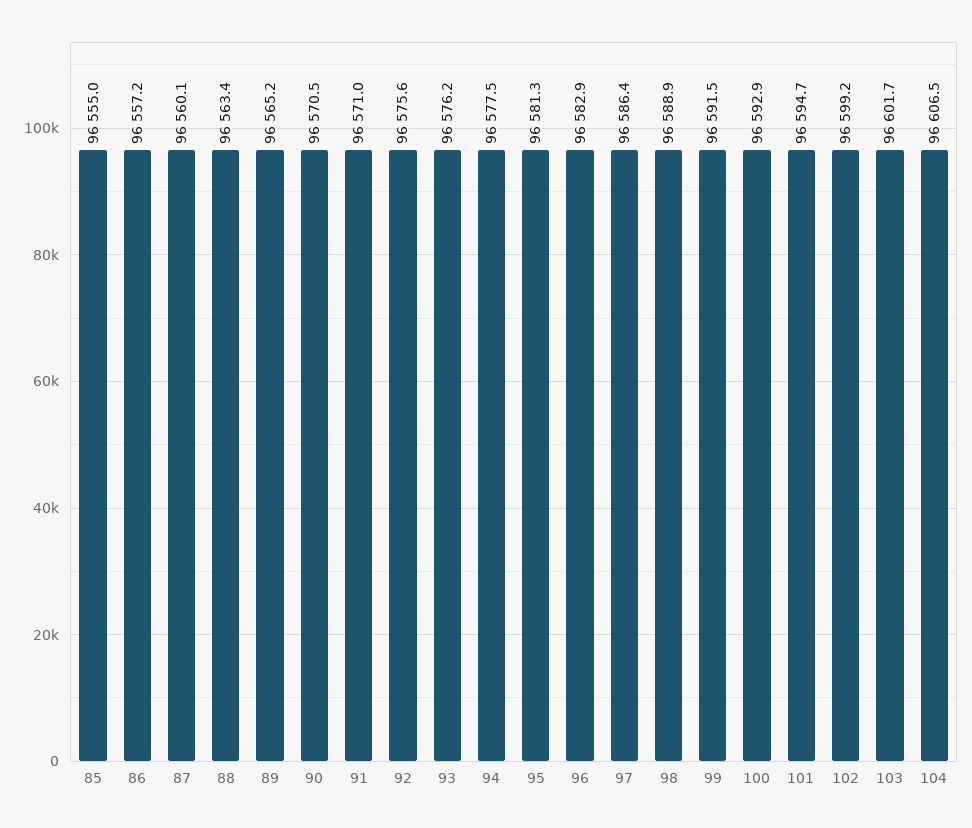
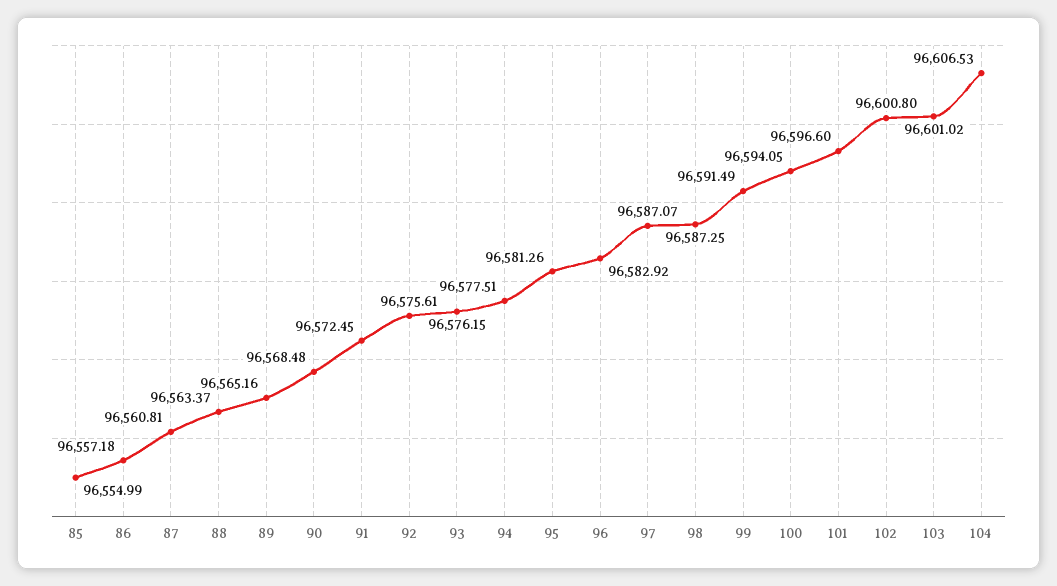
87: 96560.1 -> 96560.81
90: 96570.5 -> 96568.48
91: 96571 -> 96572.45
97: 96586.4 -> 96587.07
98: 96588.9 -> 96587.25
100: 96592.9 -> 96594.05
101: 96594.7 -> 96596.6
102: 96599.2 -> 96600.8
103: 96601.7 -> 96601.02

